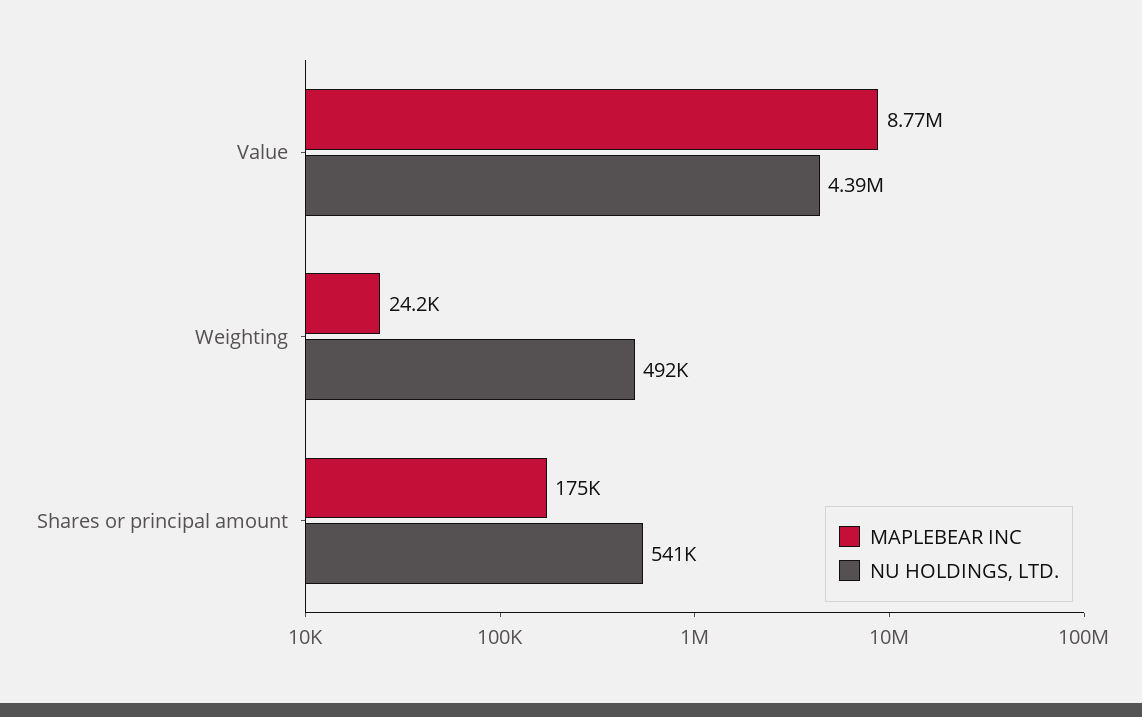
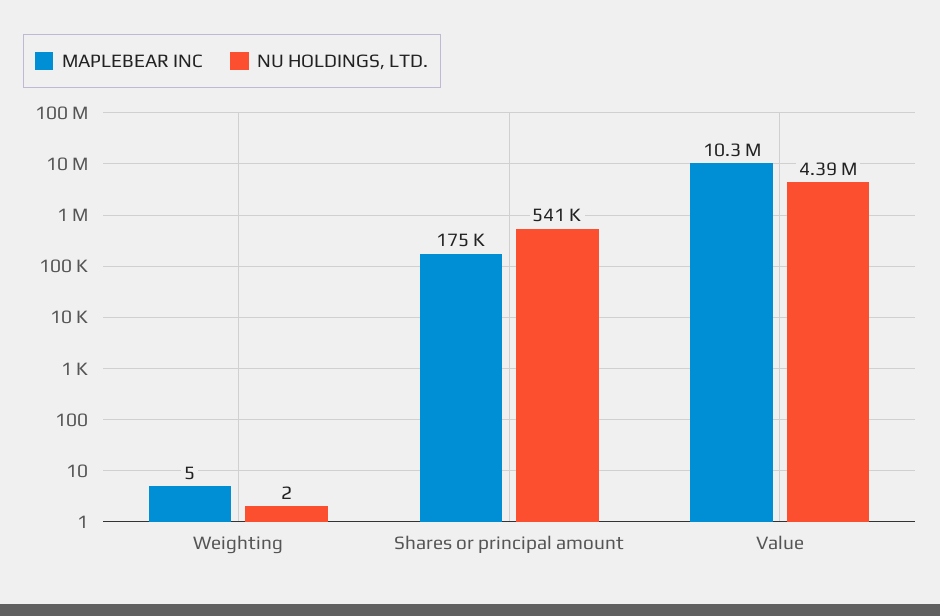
MAPLEBEAR INC, Value: 8770000 -> 10300000
MAPLEBEAR INC, Weighting: 24200 -> 5
NU HOLDINGS, LTD., Weighting: 492000 -> 2

